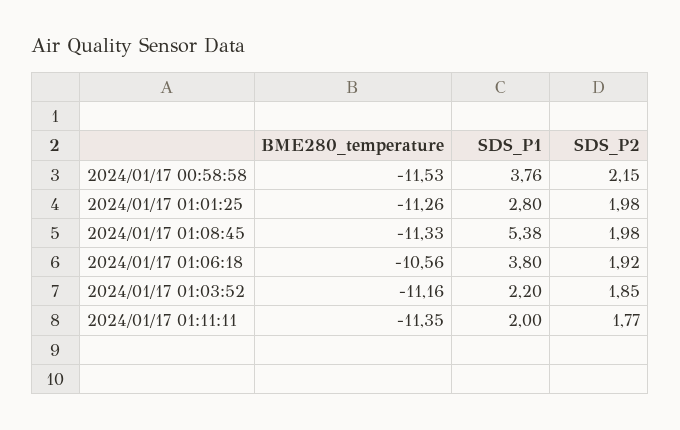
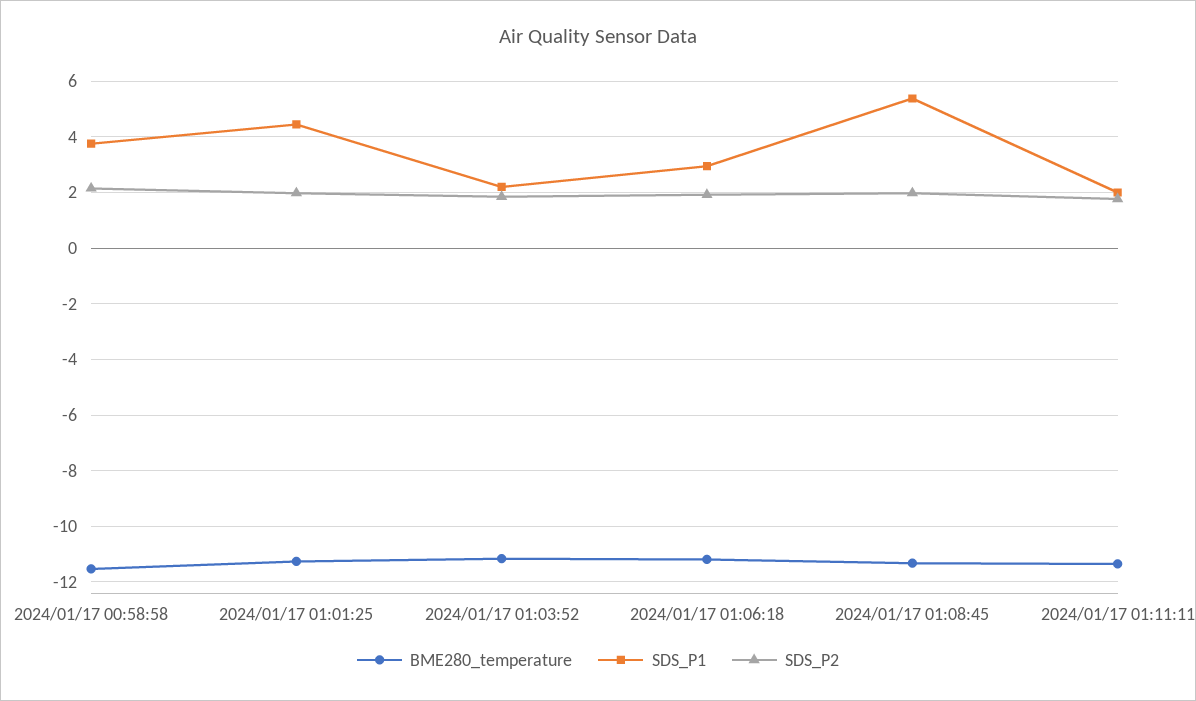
SDS_P1, 2024/01/17 01:01:25: 2.8 -> 4.5
BME280_temperature, 2024/01/17 01:06:18: -10.56 -> -11.25
SDS_P1, 2024/01/17 01:06:18: 3.8 -> 3

